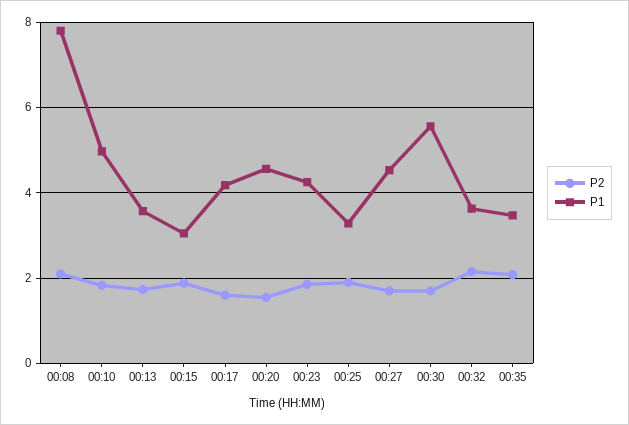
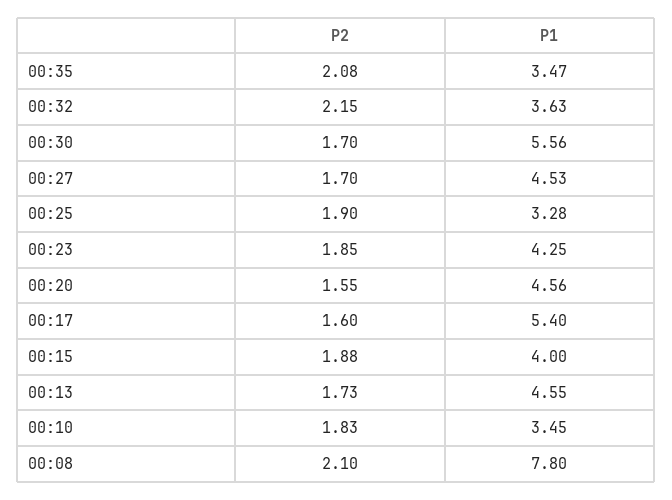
P1, 00:10: 5 -> 3.45
P1, 00:13: 3.6 -> 4.55
P1, 00:15: 3 -> 4
P1, 00:17: 4.2 -> 5.4

